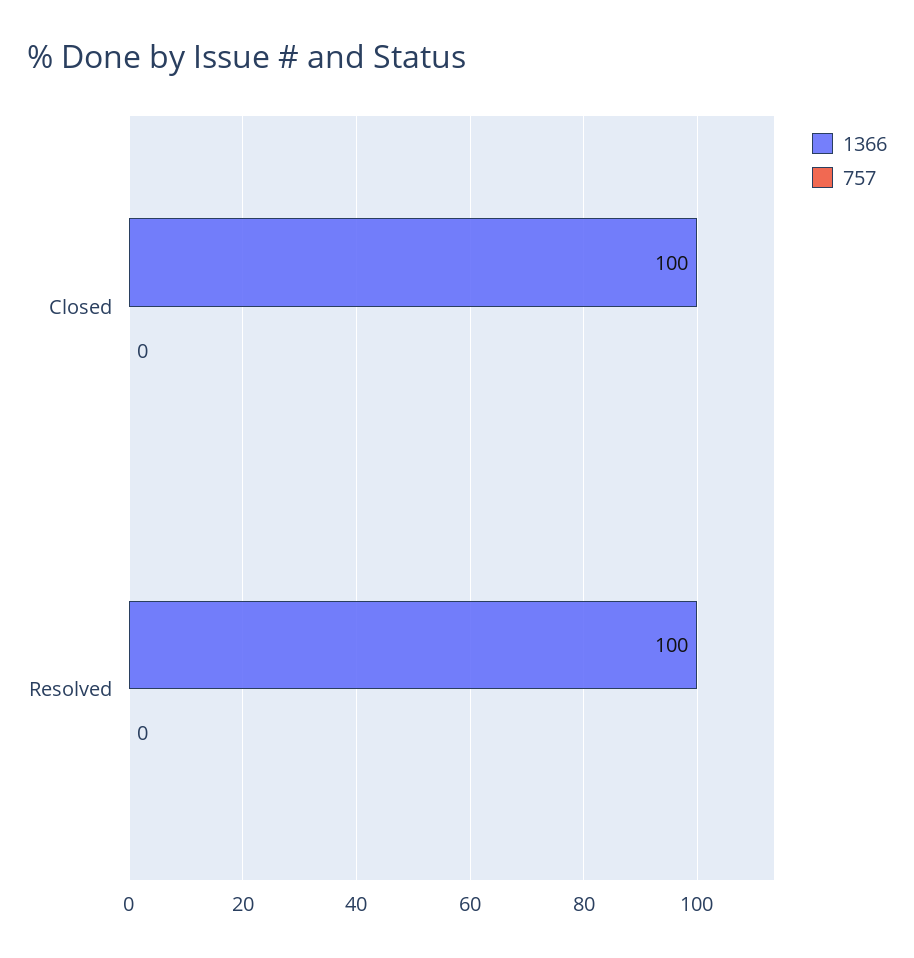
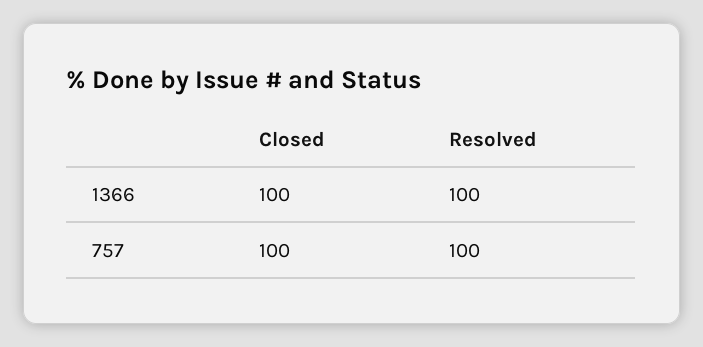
757, Closed: 0 -> 100
757, Resolved: 0 -> 100

